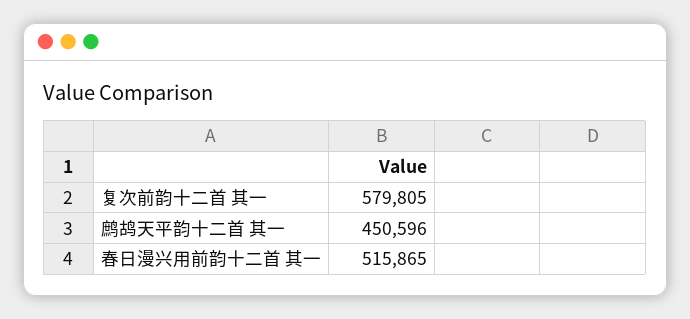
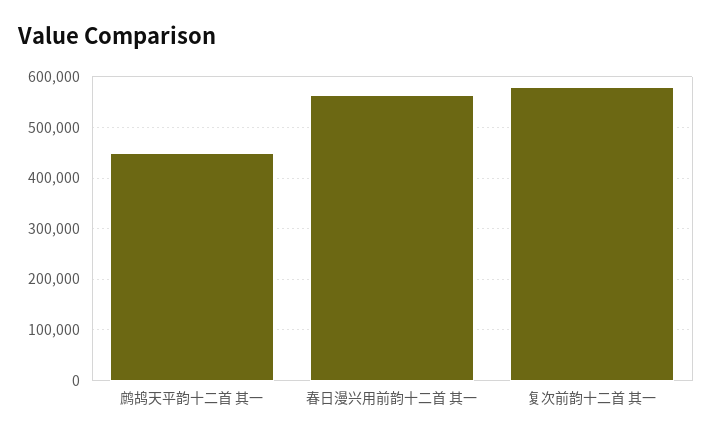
春日漫兴用前韵十二首 其一: 515865 -> 560000

